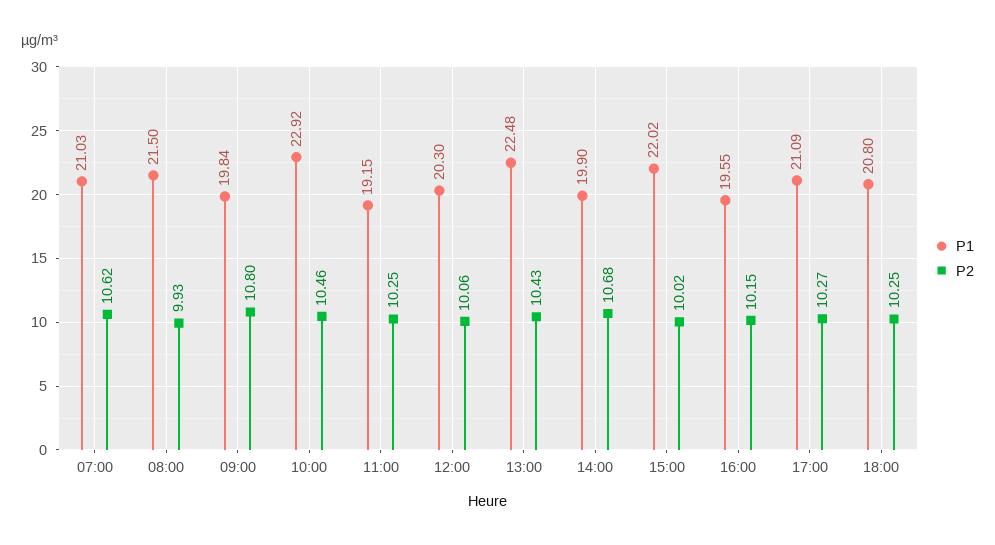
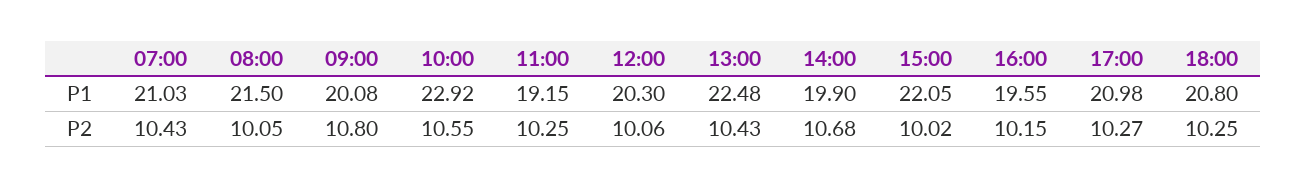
P2, 07:00: 10.62 -> 10.43
P2, 08:00: 9.93 -> 10.05
P1, 09:00: 19.84 -> 20.08
P2, 10:00: 10.46 -> 10.55
P1, 15:00: 22.02 -> 22.05
P1, 17:00: 21.09 -> 20.98

